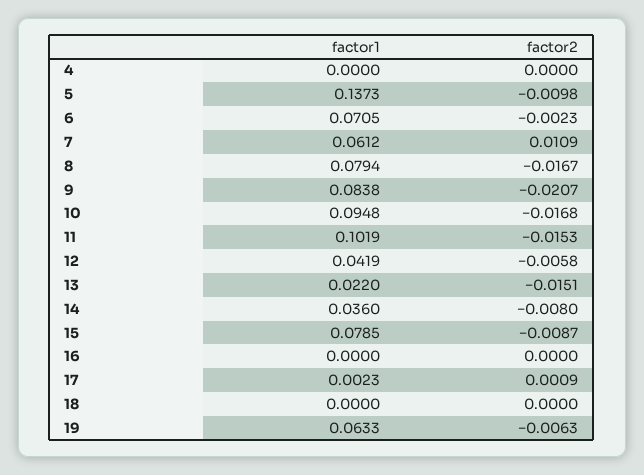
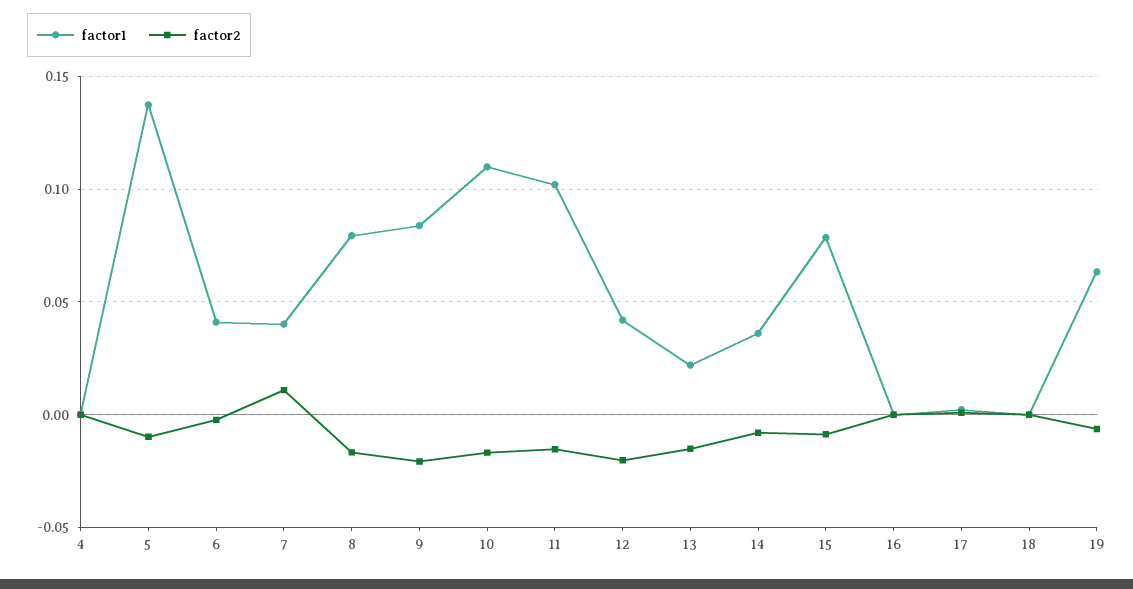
factor1, 6: 0.0705 -> 0.04
factor1, 7: 0.0612 -> 0.04
factor1, 10: 0.0948 -> 0.11
factor2, 12: -0.0058 -> -0.02

